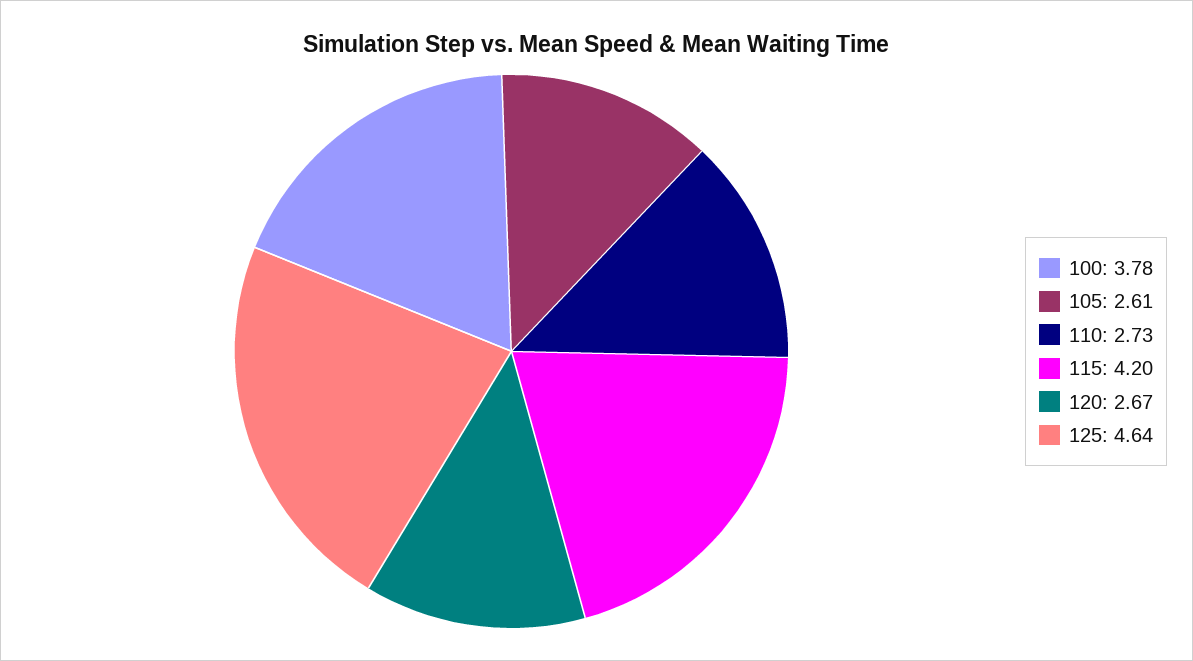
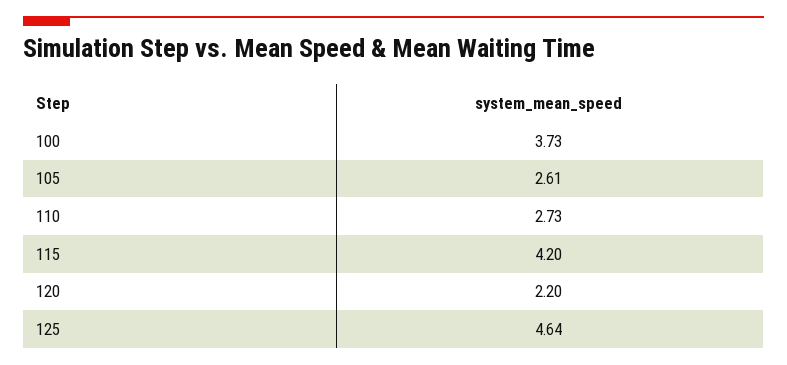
100: 3.78 -> 3.73
120: 2.67 -> 2.2

